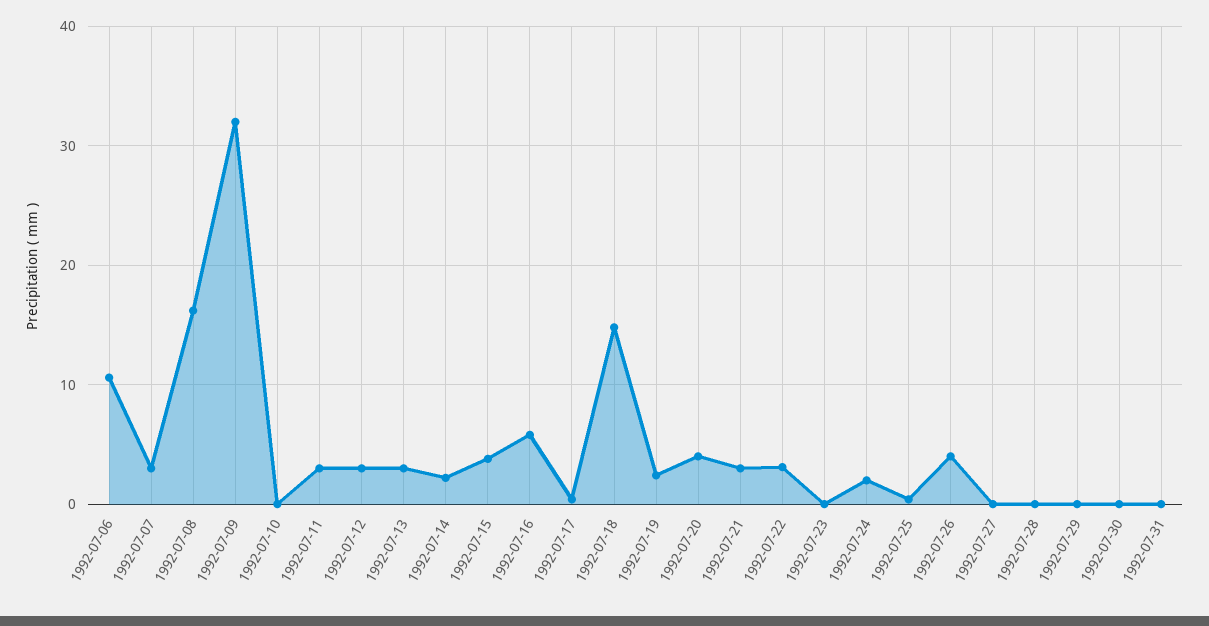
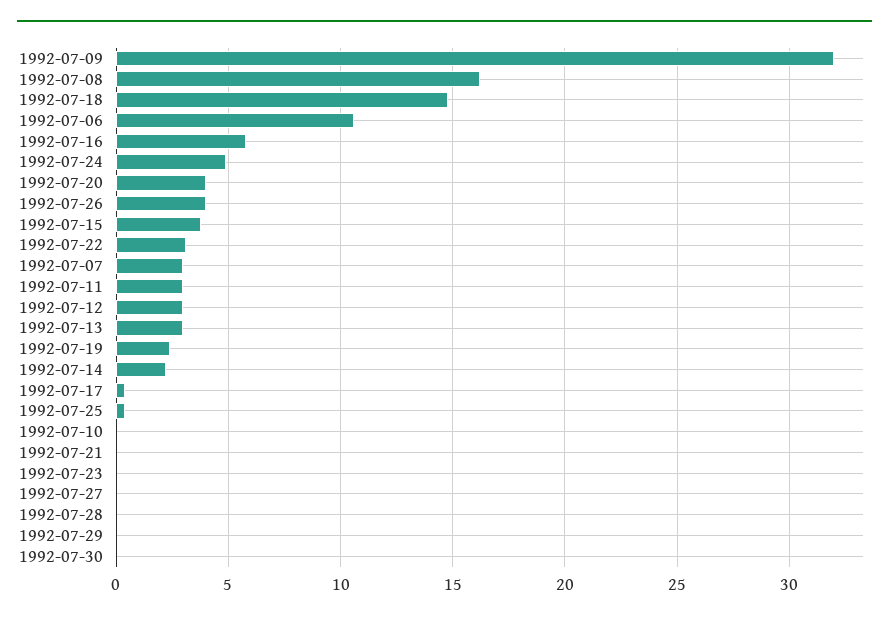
1992-07-21: 3 -> 0
1992-07-24: 2 -> 5
1992-07-31: 0 -> none

